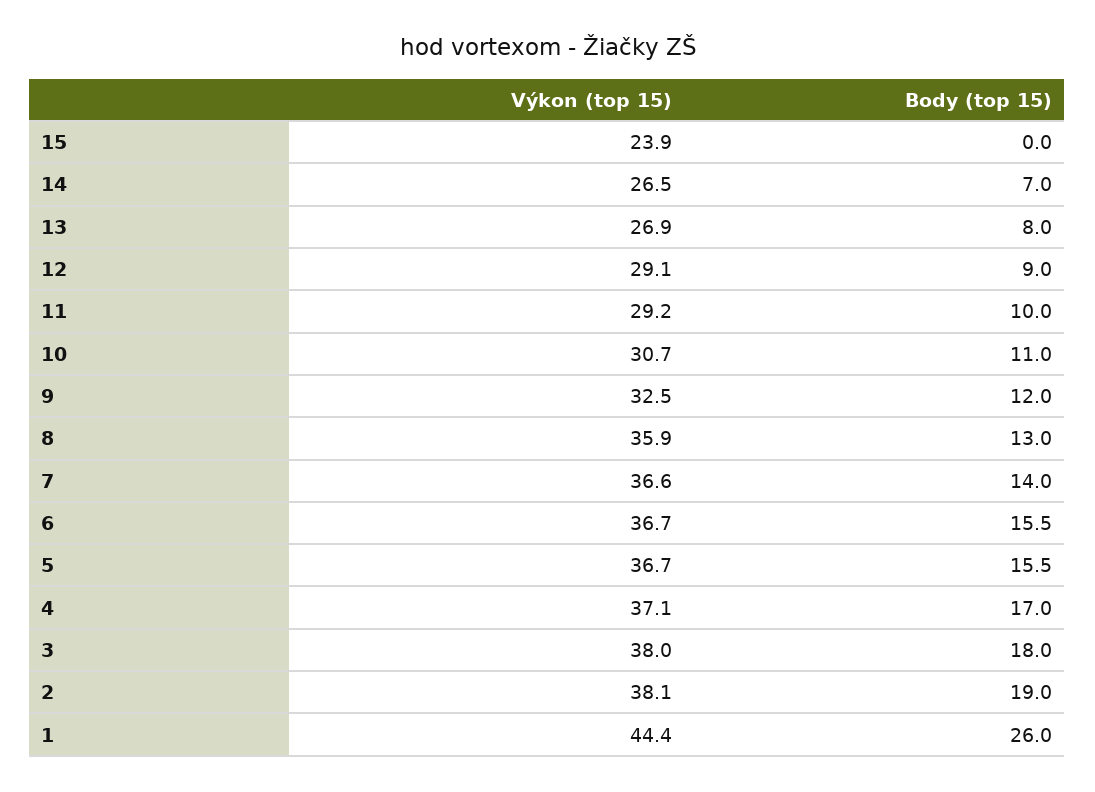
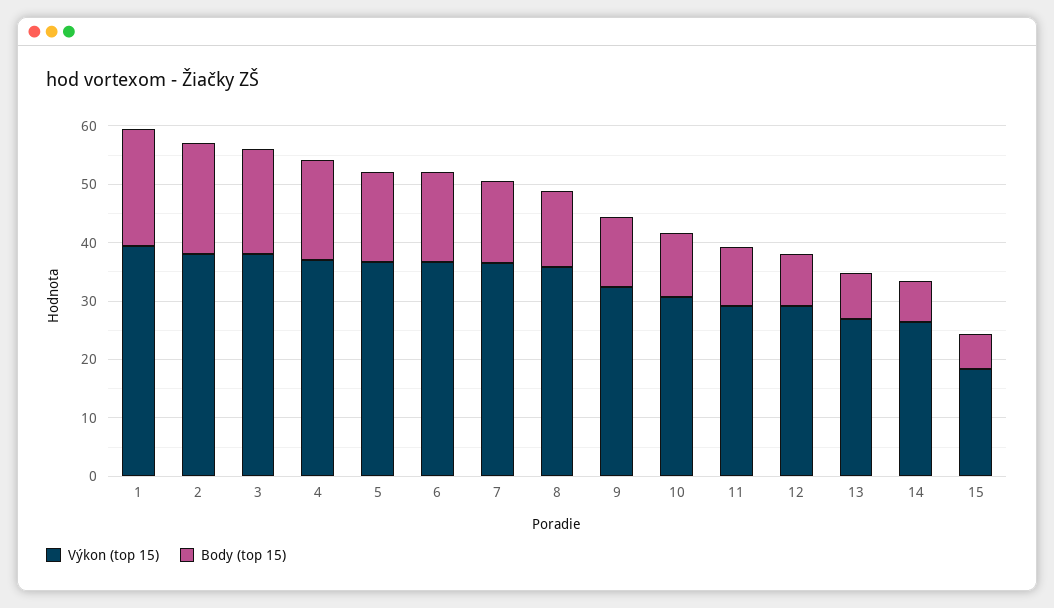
Výkon (top 15), 15: 23.9 -> 18
Body (top 15), 15: 0 -> 6
Výkon (top 15), 1: 44.4 -> 40
Body (top 15), 1: 26 -> 20

